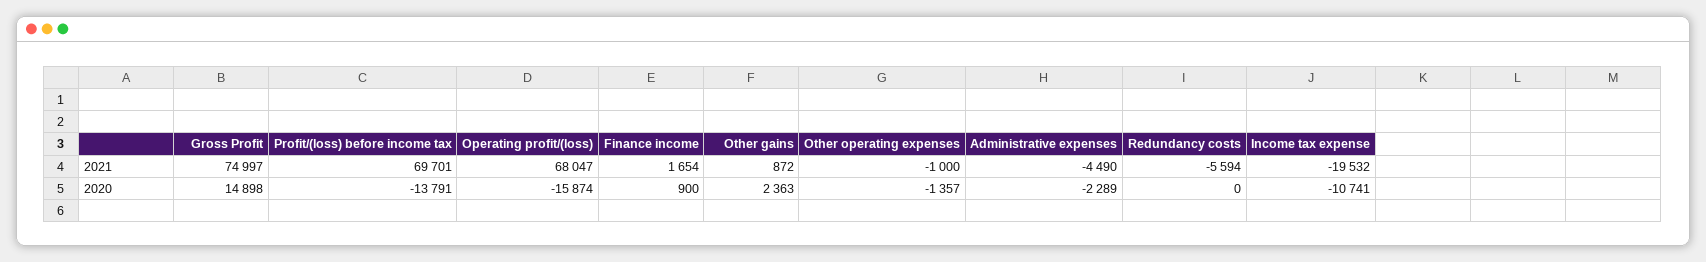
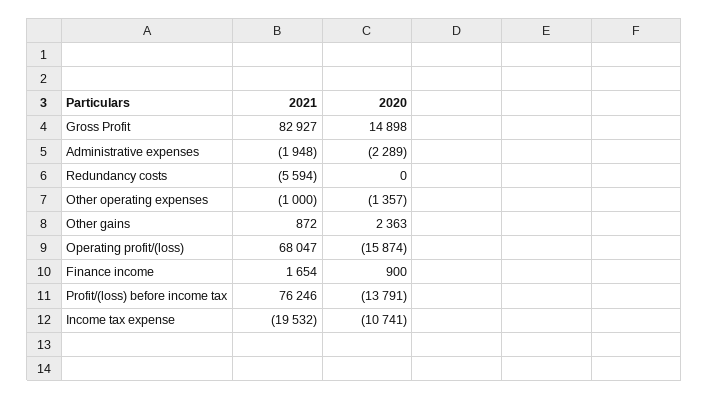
Gross Profit, 2021: 74997 -> 82927
Profit/(loss) before income tax, 2021: 69701 -> 76246
Administrative expenses, 2021: -4490 -> -1948

